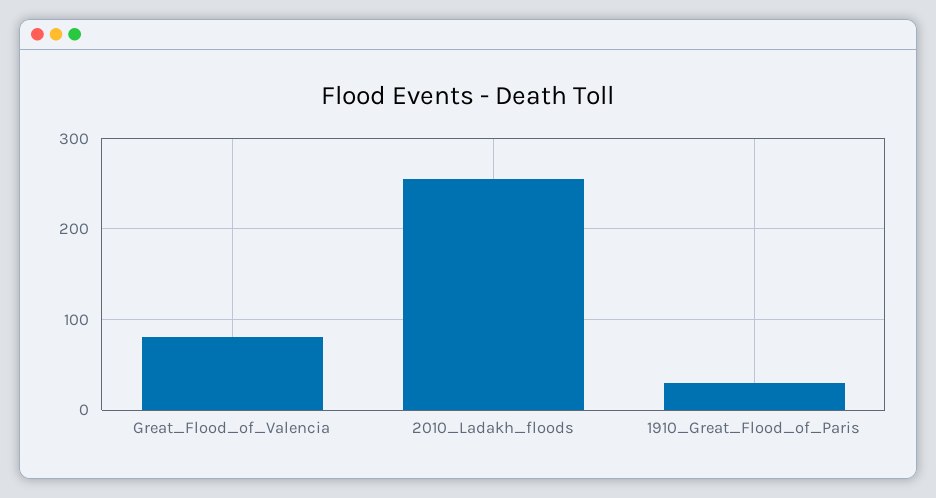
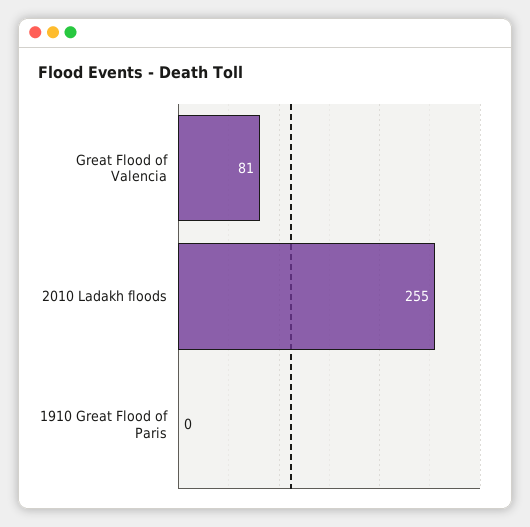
1910_Great_Flood_of_Paris: 30 -> 0

